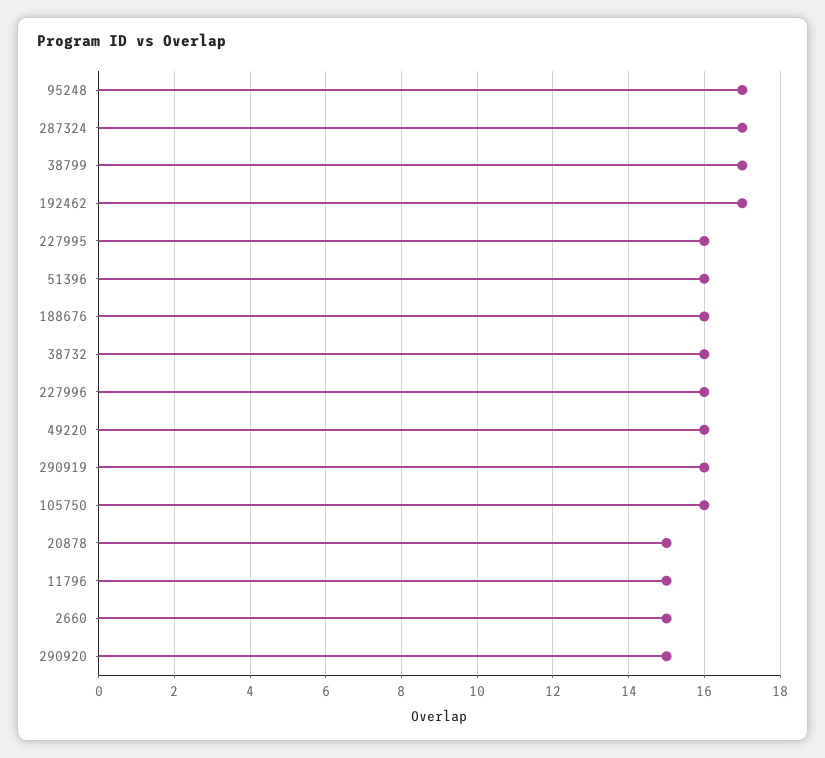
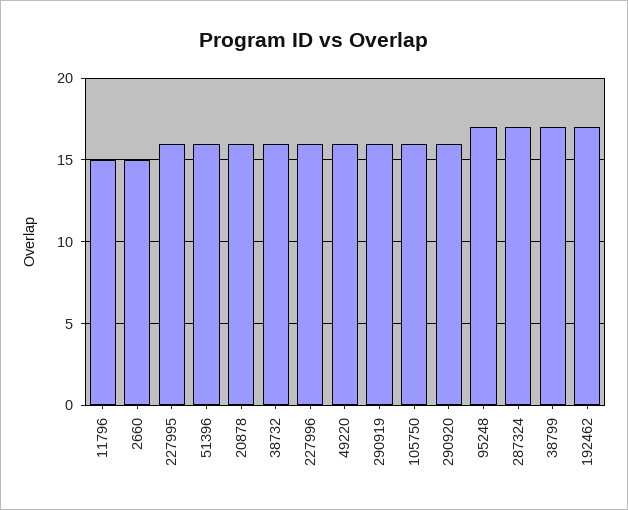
188676: 16 -> none
20878: 15 -> 16
290920: 15 -> 16

